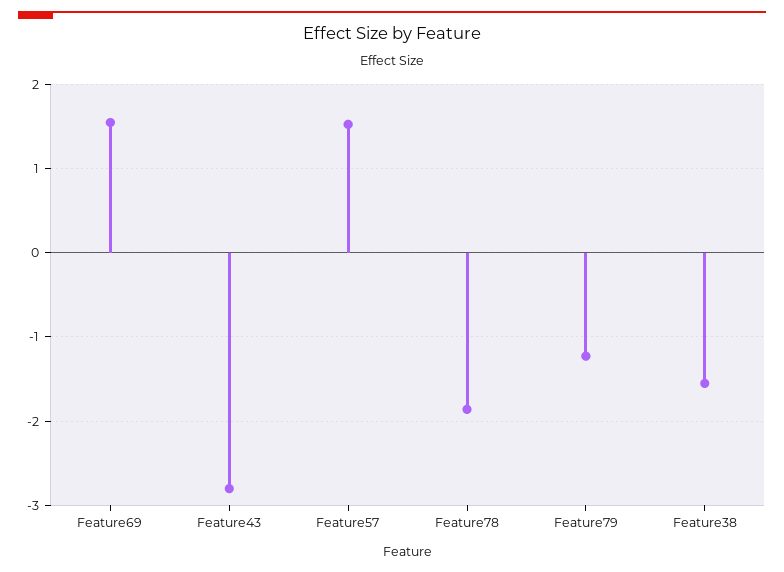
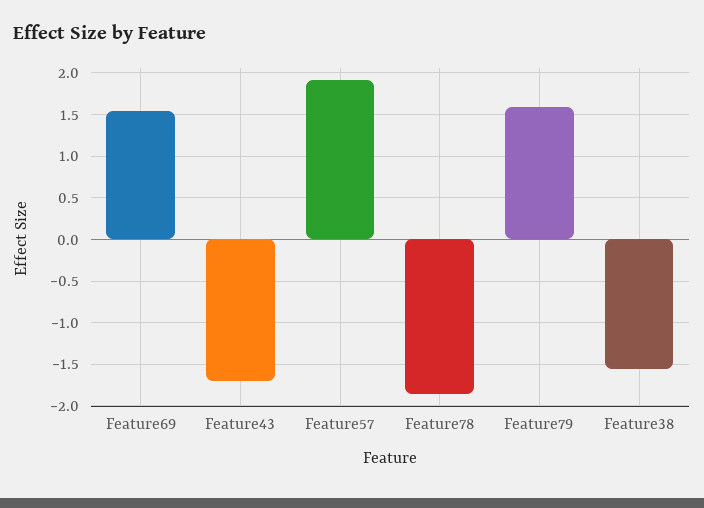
Feature43: -2.8 -> -1.7
Feature57: 1.5 -> 1.9
Feature79: -1.2 -> 1.6

